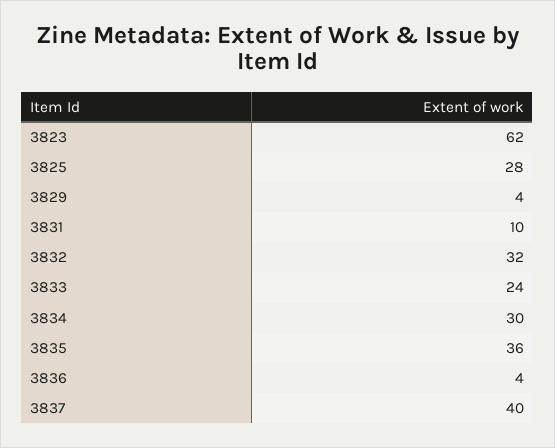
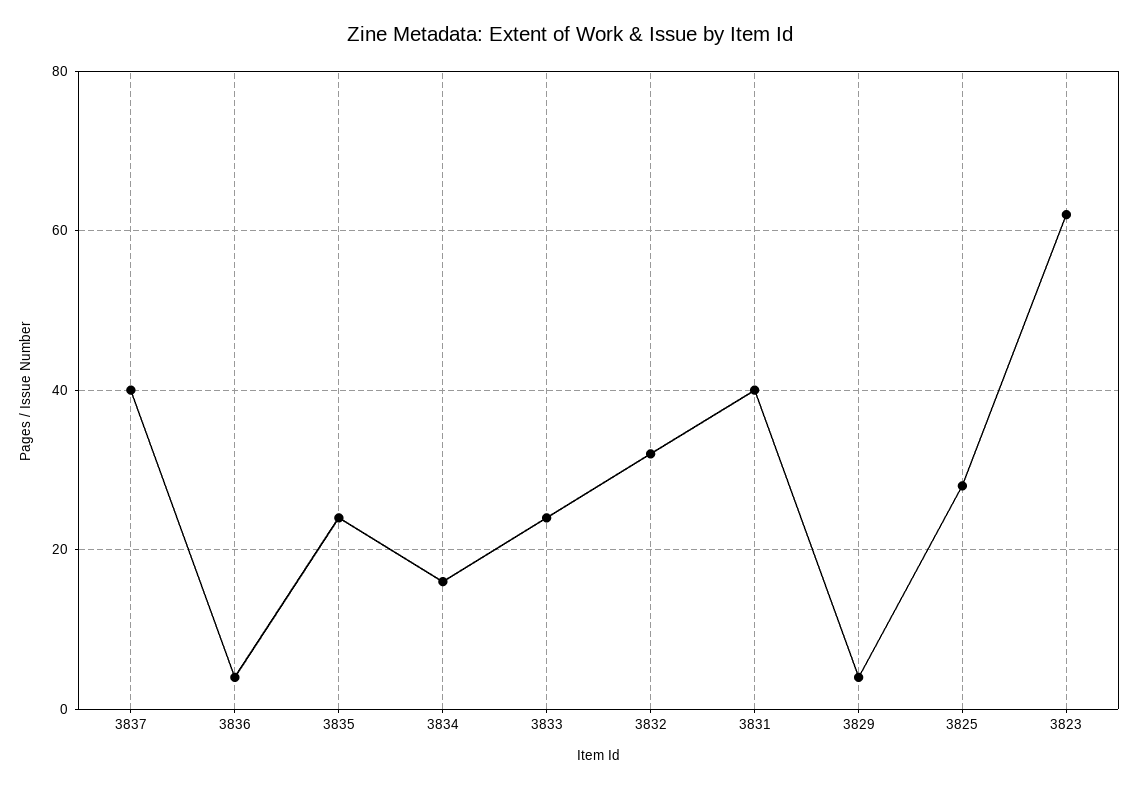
3831: 10 -> 40
3834: 30 -> 15
3835: 36 -> 25

